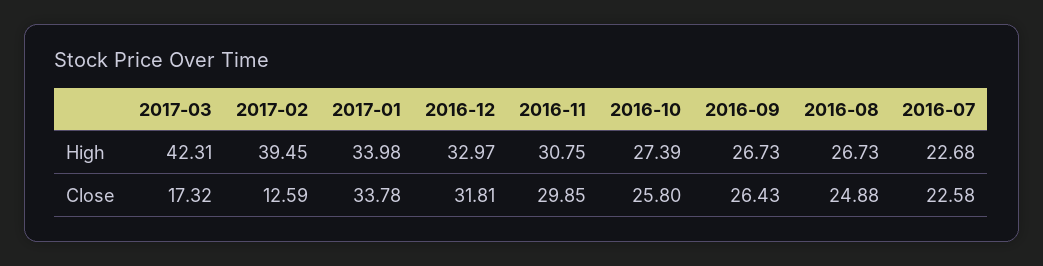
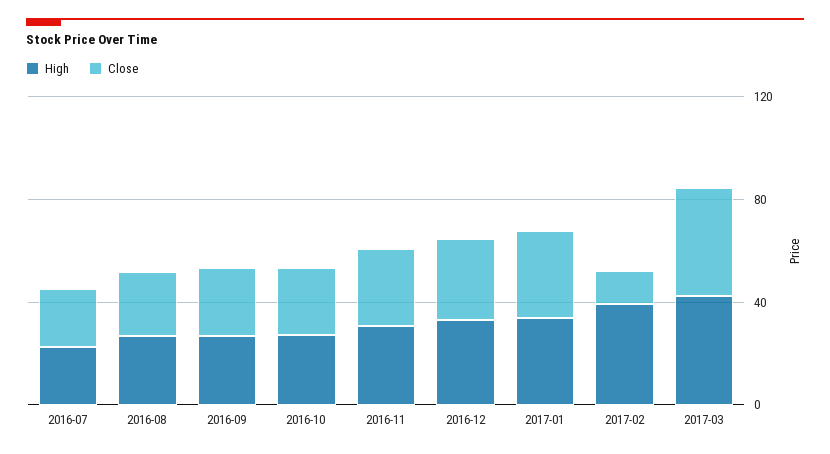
Close, 2017-03: 17.32 -> 40

